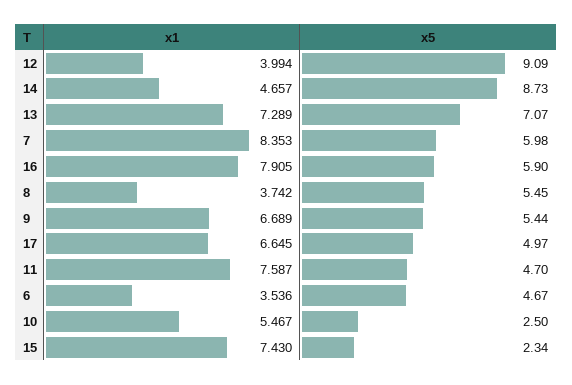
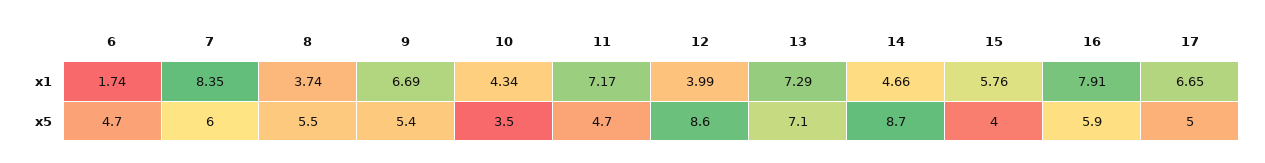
x5, 12: 9.09 -> 8.6
x1, 11: 7.587 -> 7.17
x1, 6: 3.536 -> 1.74
x1, 10: 5.467 -> 4.34
x5, 10: 2.5 -> 3.5
x1, 15: 7.43 -> 5.76
x5, 15: 2.34 -> 4

